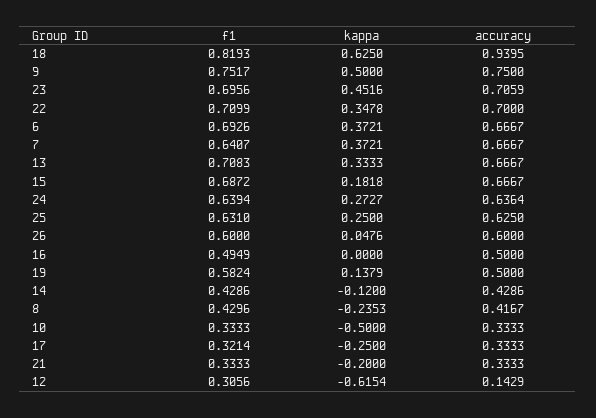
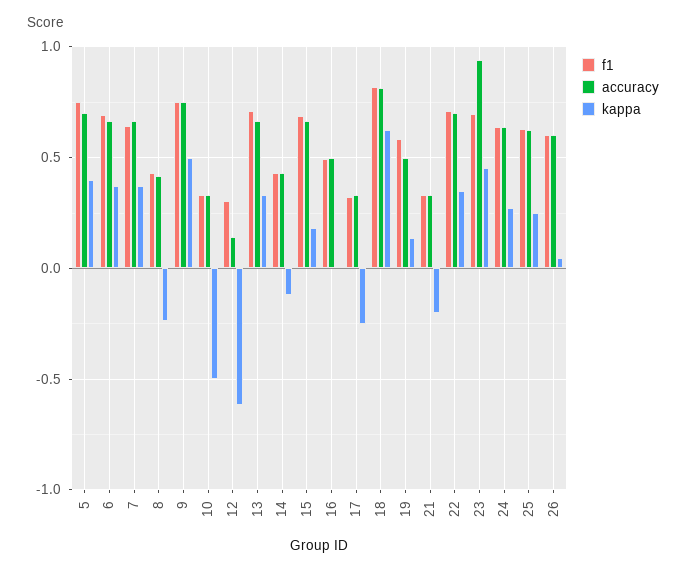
accuracy, 18: 0.9395 -> 0.8
accuracy, 23: 0.7059 -> 0.95
f1, 5: none -> 0.75
accuracy, 5: none -> 0.7
kappa, 5: none -> 0.4

